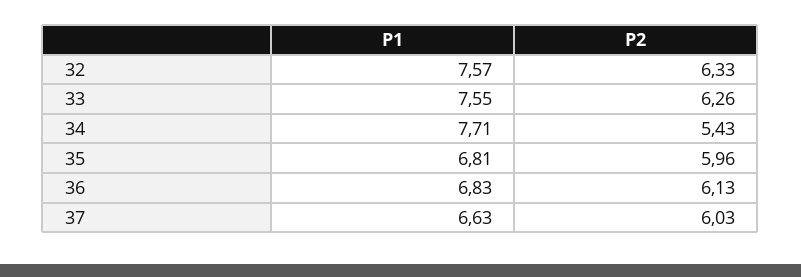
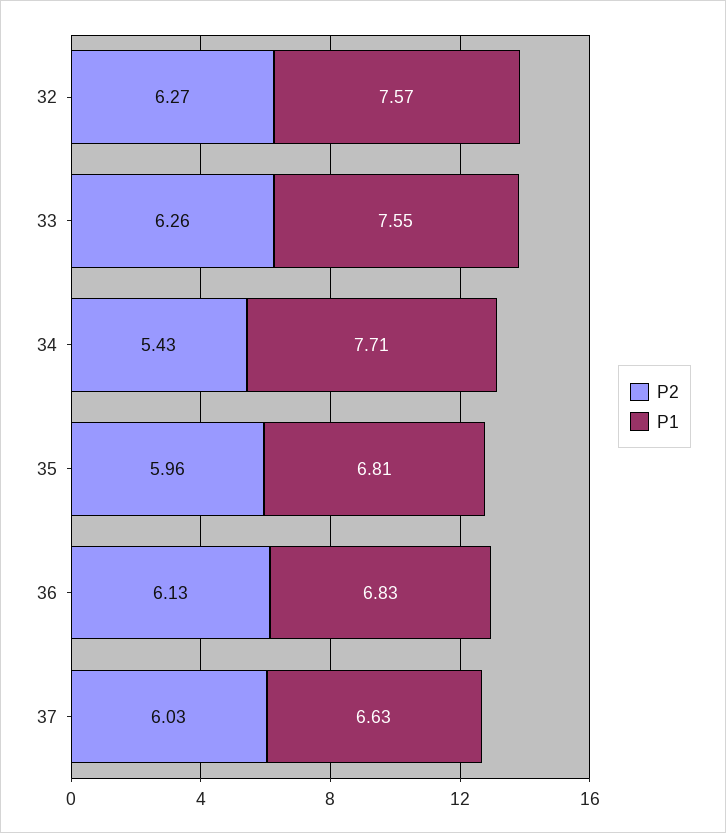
P2, 32: 6.33 -> 6.27

